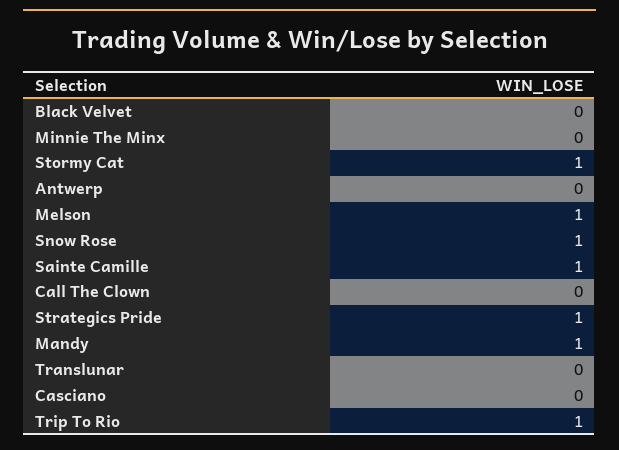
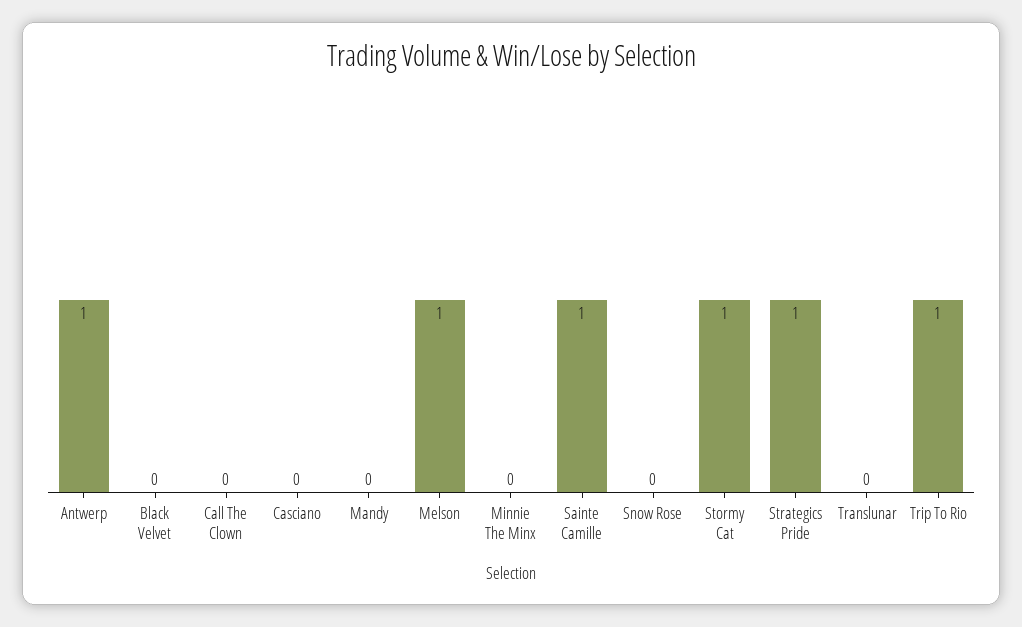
Antwerp: 0 -> 1
Snow Rose: 1 -> 0
Mandy: 1 -> 0

